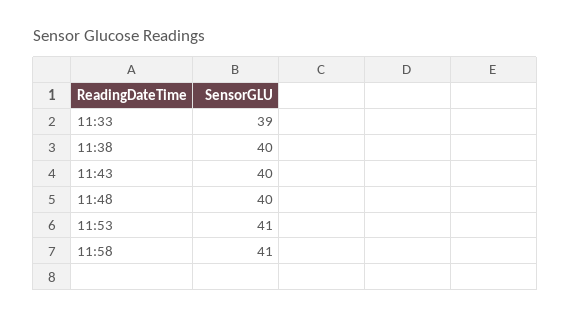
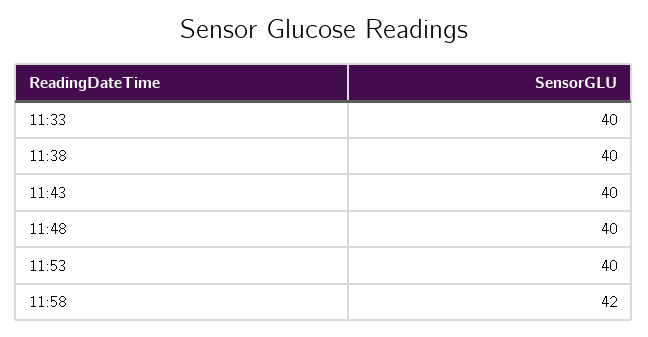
11:33: 39 -> 40
11:53: 41 -> 40
11:58: 41 -> 42

